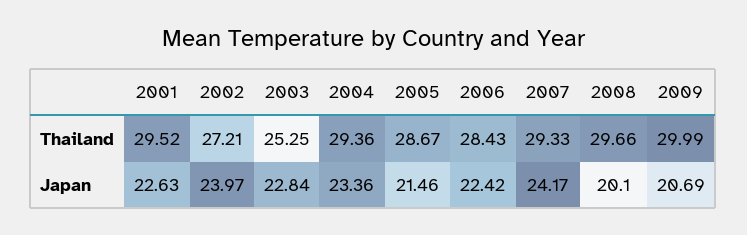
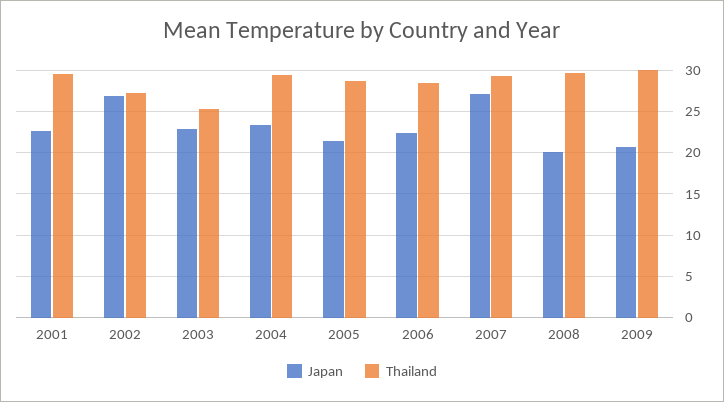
Japan, 2002: 23.97 -> 27
Japan, 2007: 24.17 -> 27

